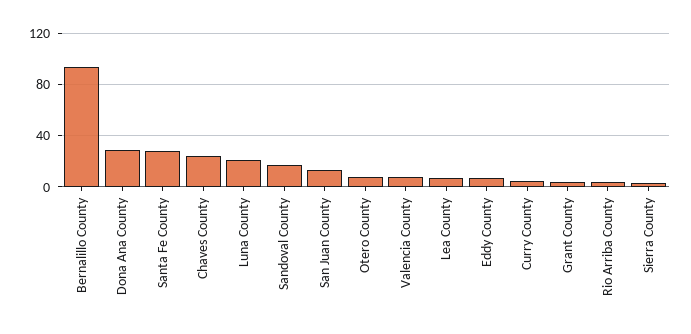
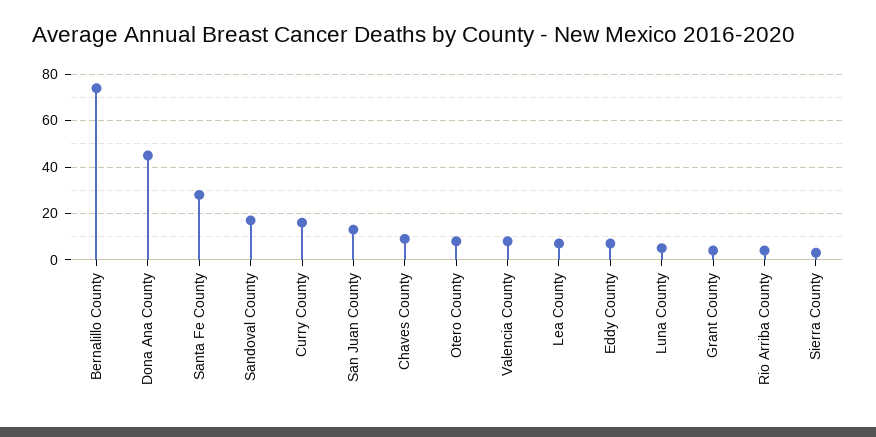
Bernalillo County: 95 -> 75
Dona Ana County: 30 -> 45
Chaves County: 25 -> 10
Luna County: 20 -> 5
Curry County: 5 -> 15

